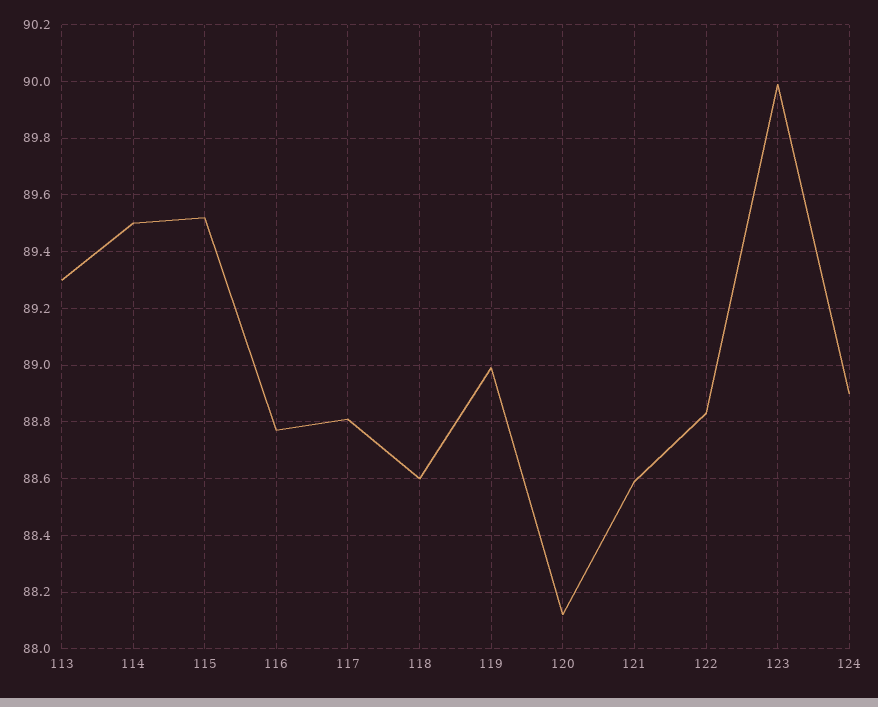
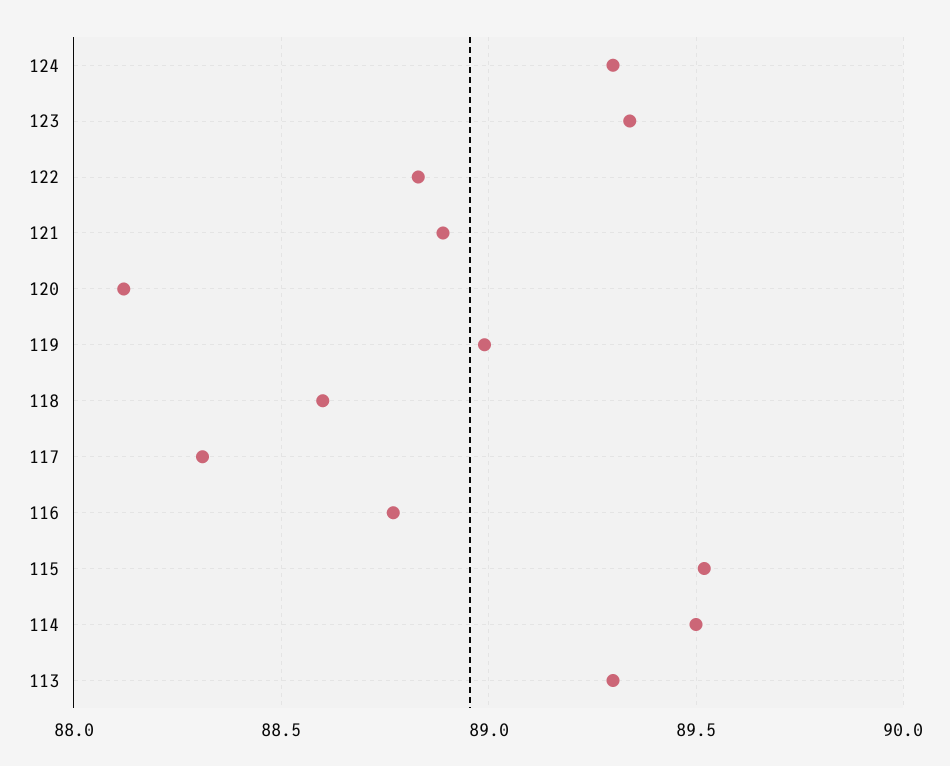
117: 88.8 -> 88.3
121: 88.6 -> 88.9
123: 90 -> 89.35
124: 88.9 -> 89.3

